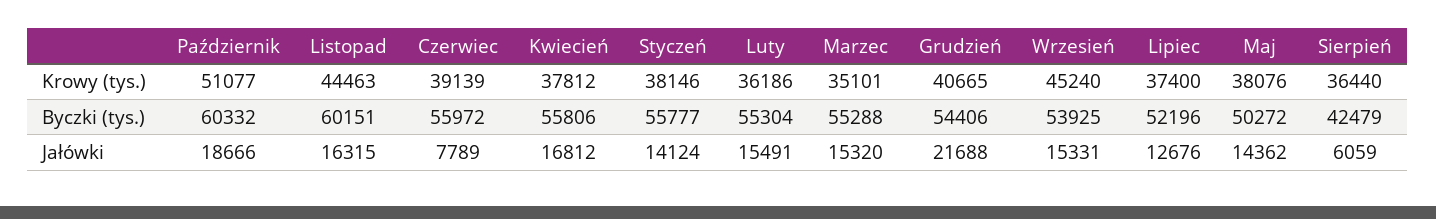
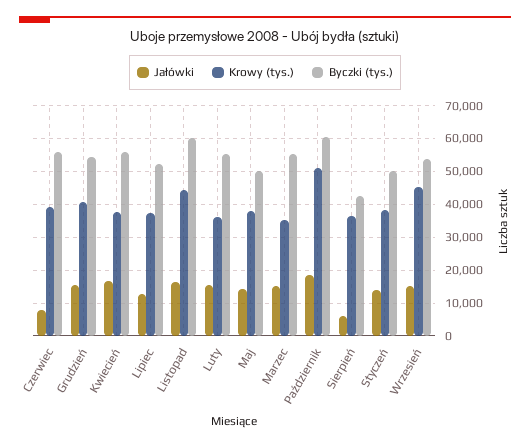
Byczki (tys.), Styczeń: 55777 -> 50000
Jałówki, Grudzień: 21688 -> 16000

